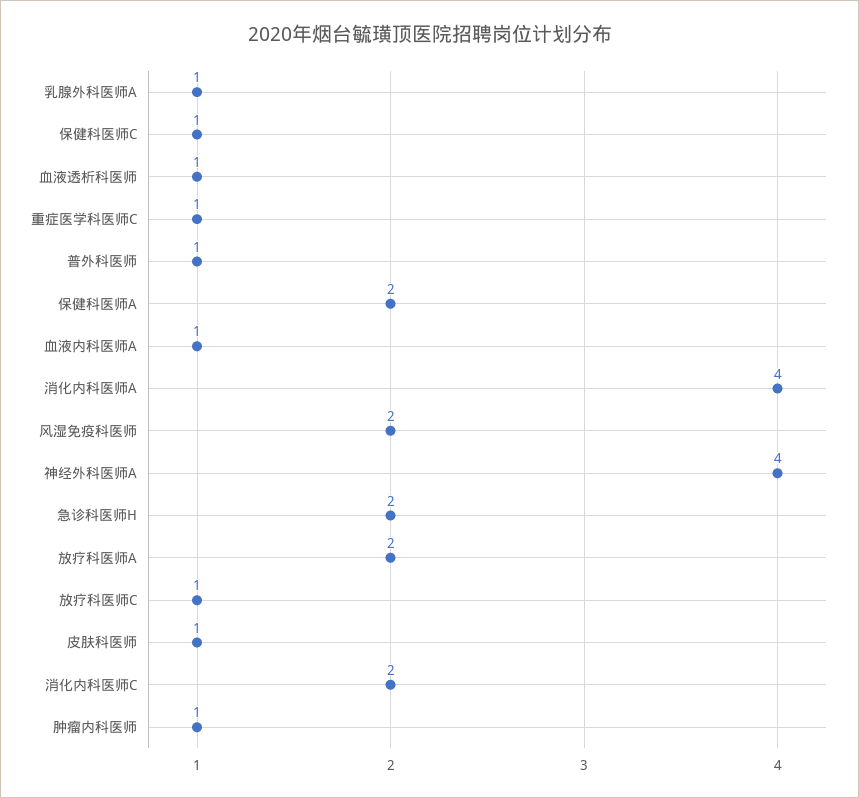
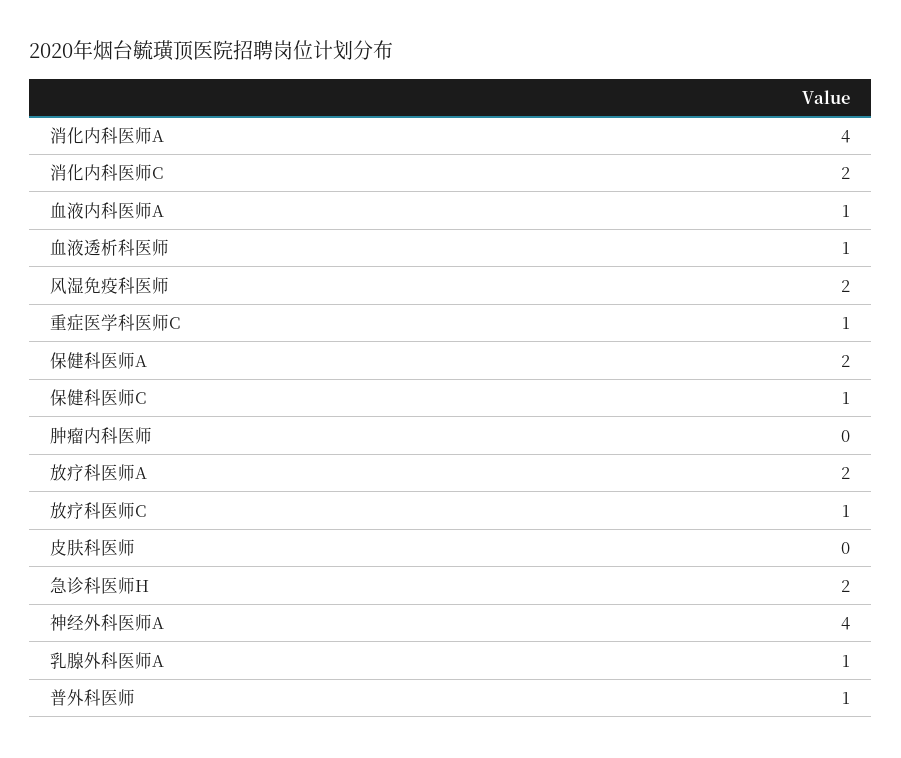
皮肤科医师: 1 -> 0
肿瘤内科医师: 1 -> 0

